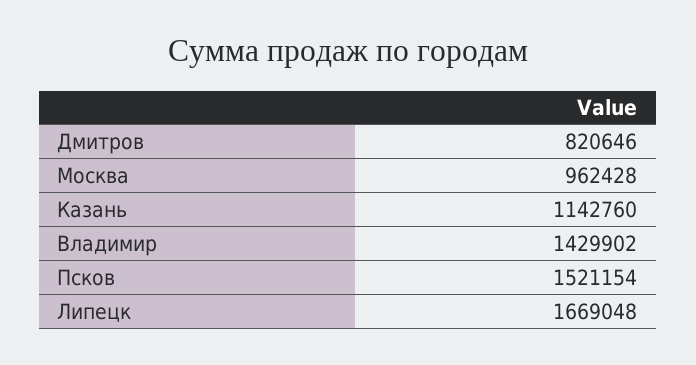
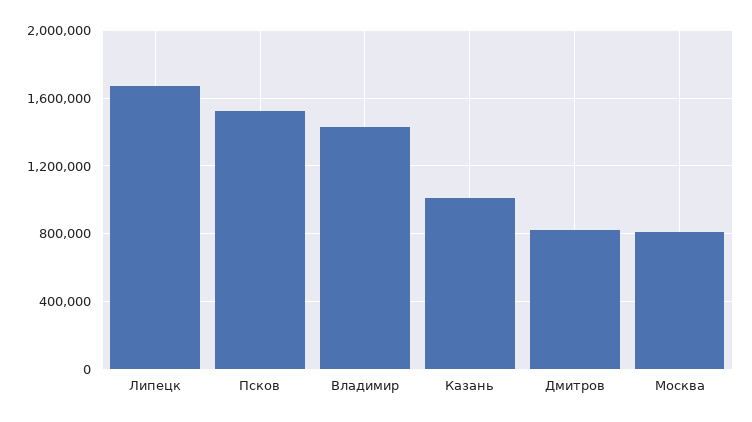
Москва: 962428 -> 800000
Казань: 1142760 -> 1000000

